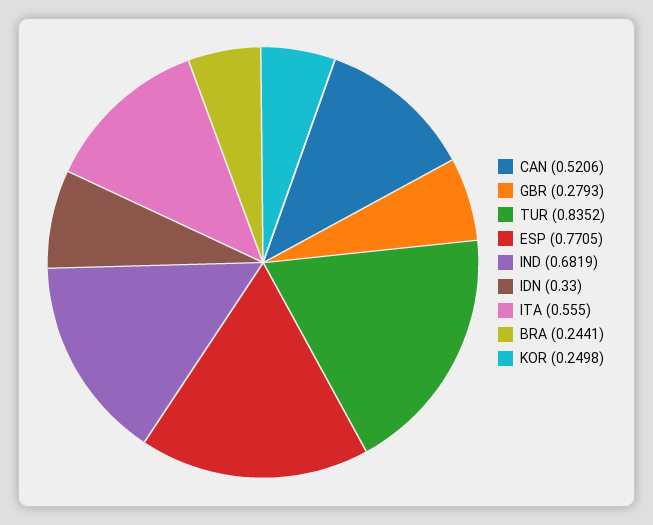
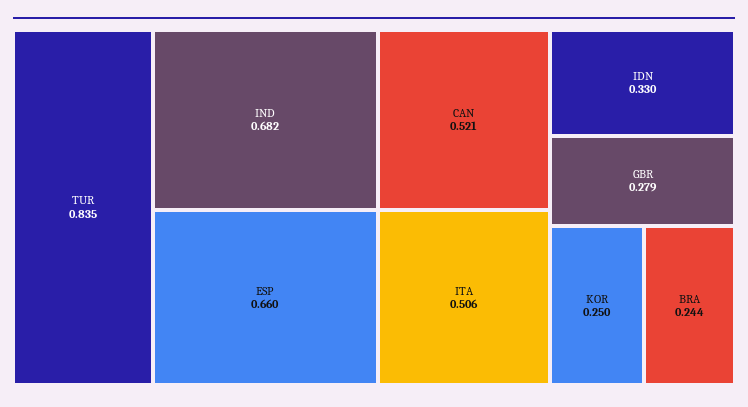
ESP: 0.7705 -> 0.66
ITA: 0.555 -> 0.506

